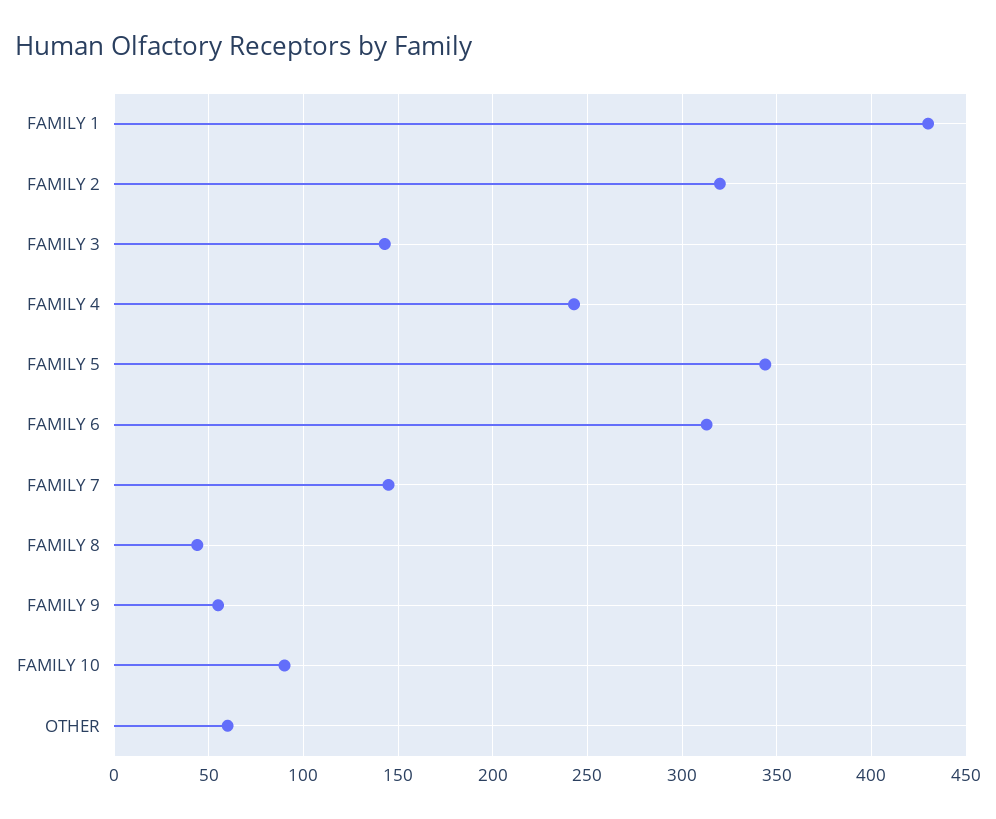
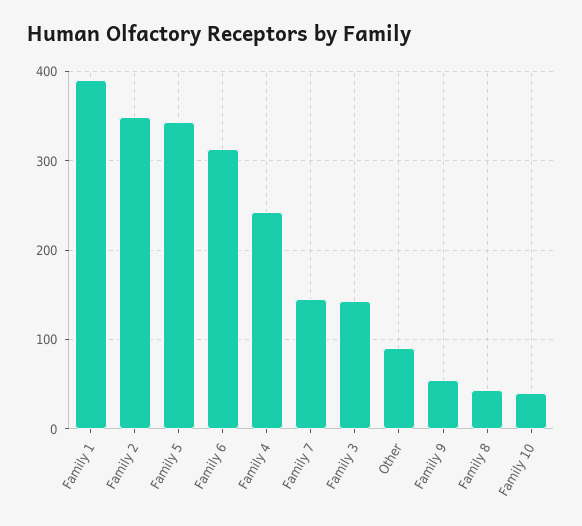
FAMILY 1: 430 -> 390
FAMILY 2: 320 -> 350
FAMILY 10: 90 -> 40
OTHER: 60 -> 90

